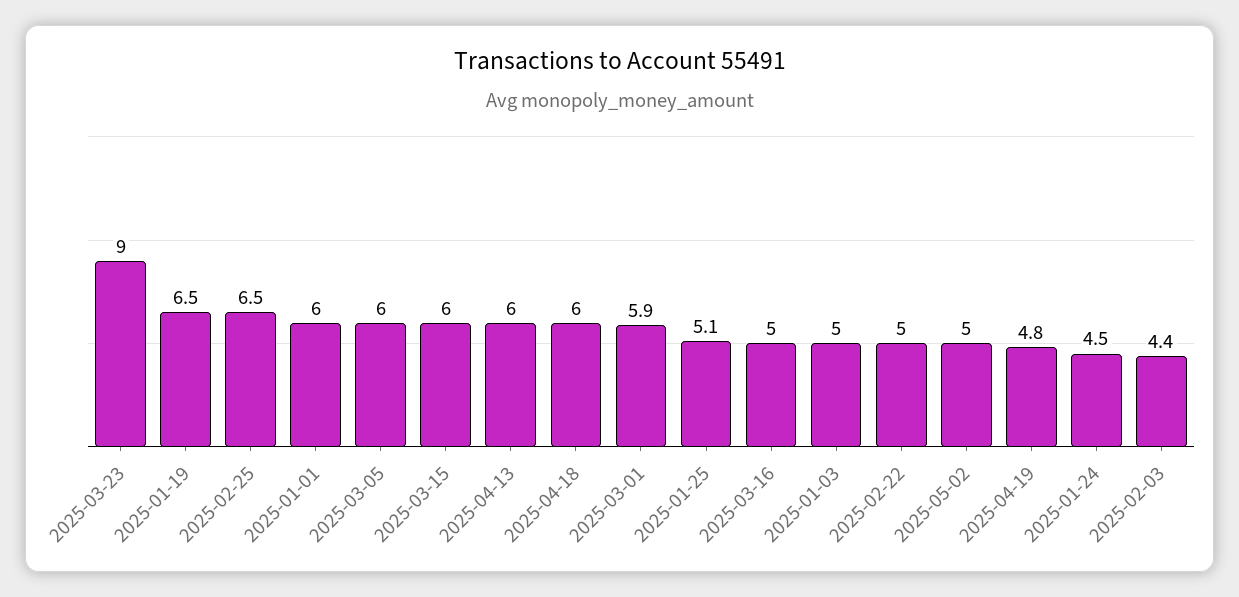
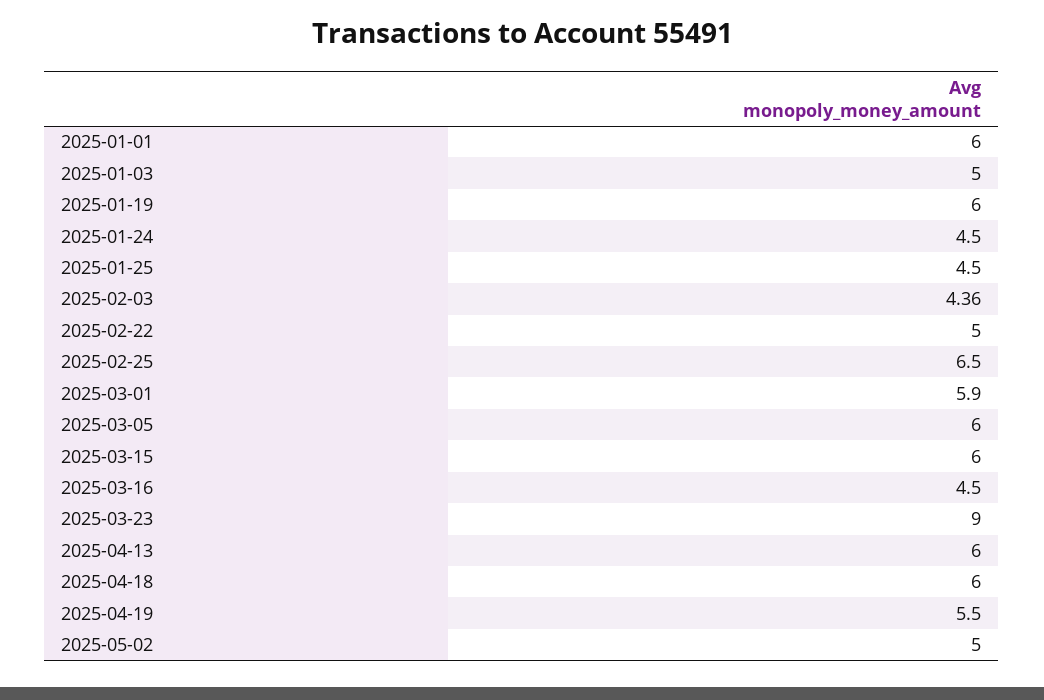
2025-01-19: 6.5 -> 6
2025-01-25: 5.1 -> 4.5
2025-03-16: 5 -> 4.5
2025-04-19: 4.8 -> 5.5

